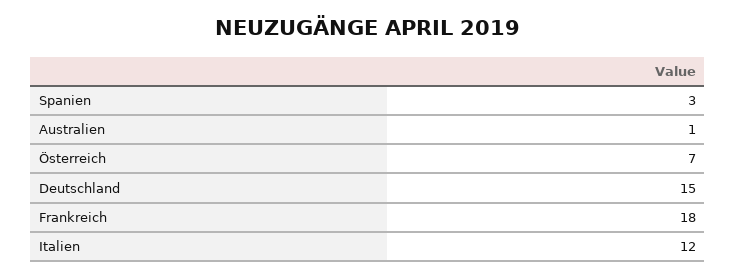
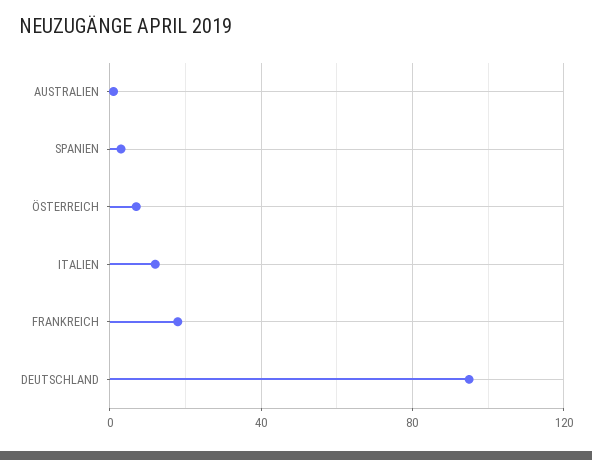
Deutschland: 15 -> 95

